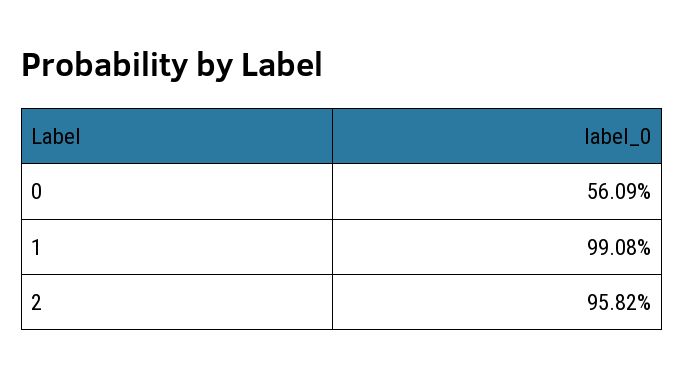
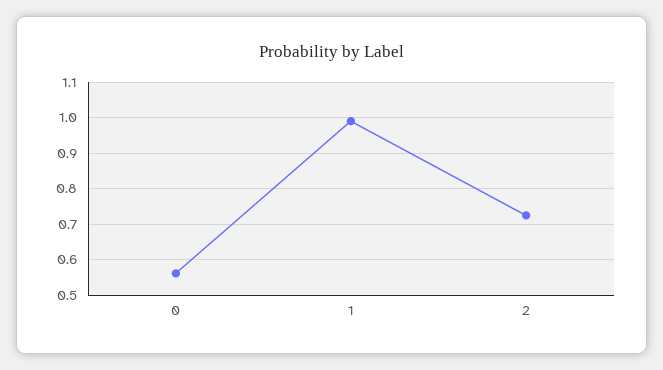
2: 0.9582 -> 0.72

